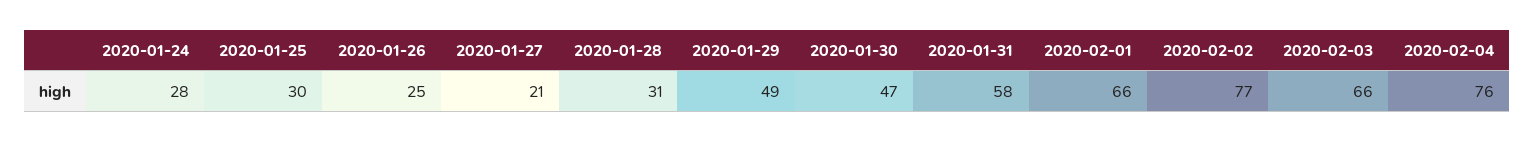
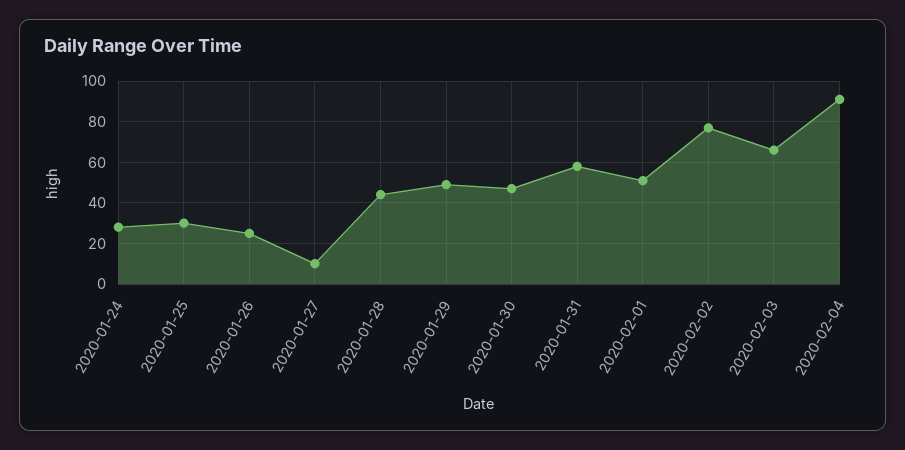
2020-01-27: 21 -> 10
2020-01-28: 31 -> 45
2020-02-01: 66 -> 50
2020-02-04: 76 -> 90

